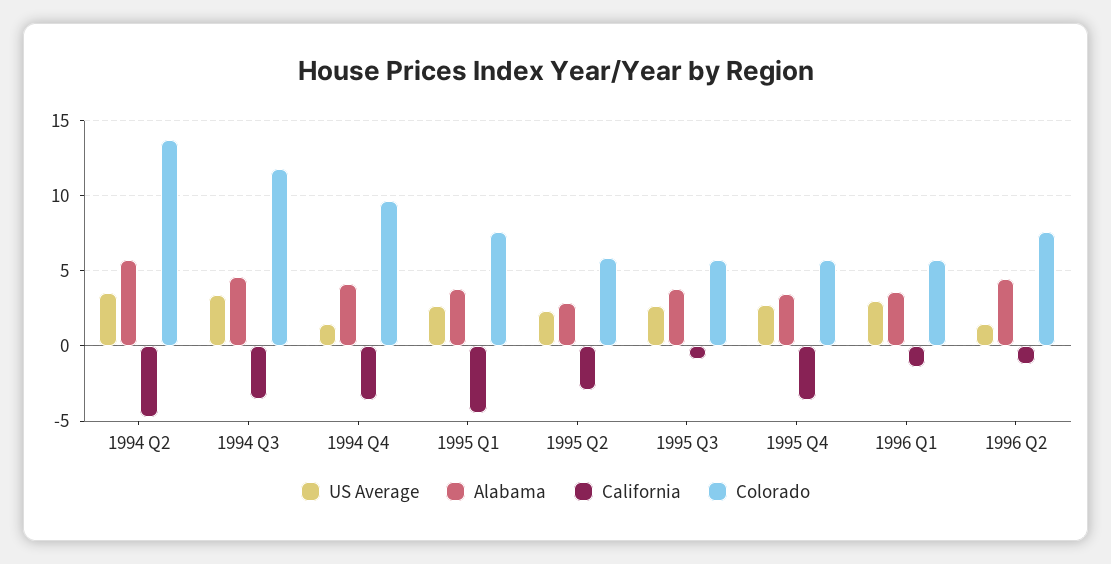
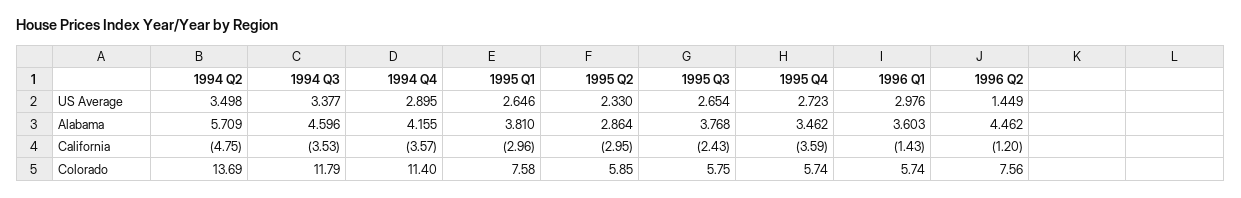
US Average, 1994 Q4: 1.5 -> 2.895
Colorado, 1994 Q4: 9.5 -> 11.4
California, 1995 Q1: -4.5 -> -2.96
California, 1995 Q3: -1 -> -2.43

